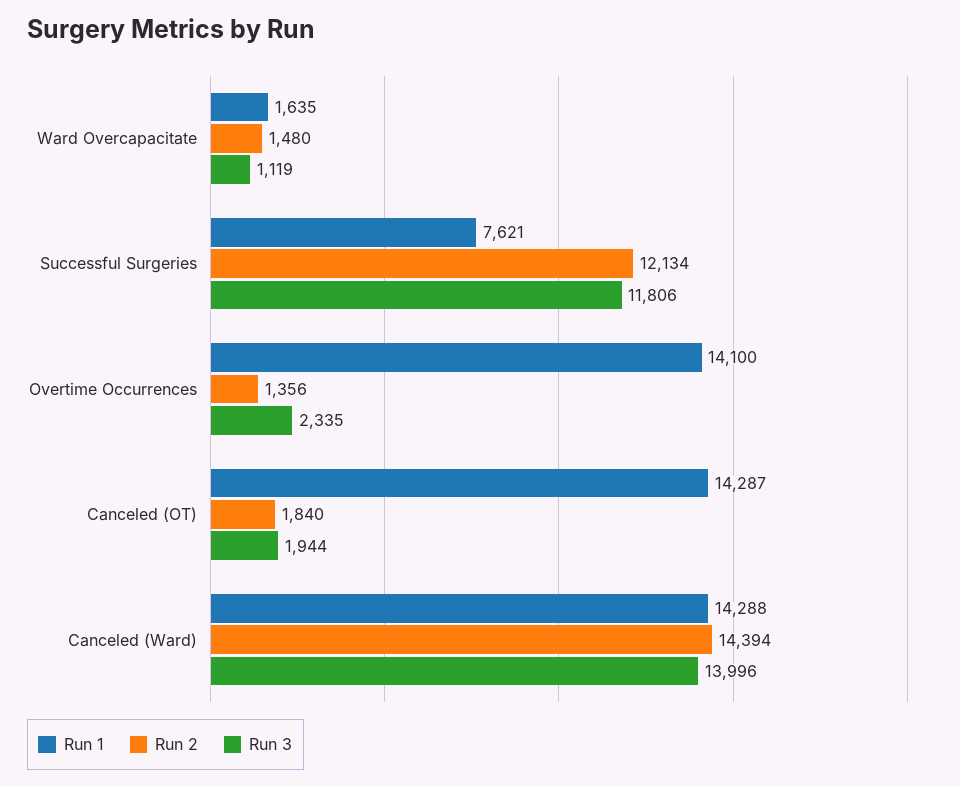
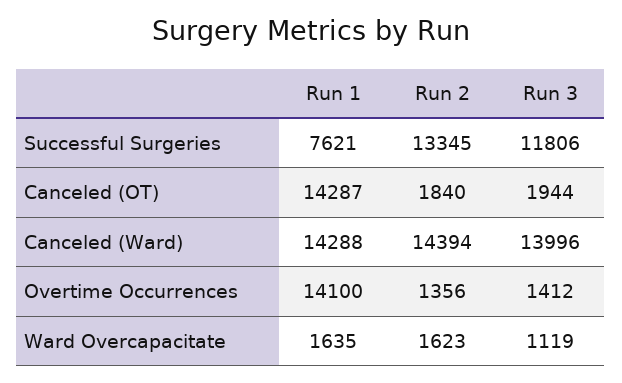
Run 2, Ward Overcapacitate: 1480 -> 1623
Run 2, Successful Surgeries: 12134 -> 13345
Run 3, Overtime Occurrences: 2335 -> 1412

